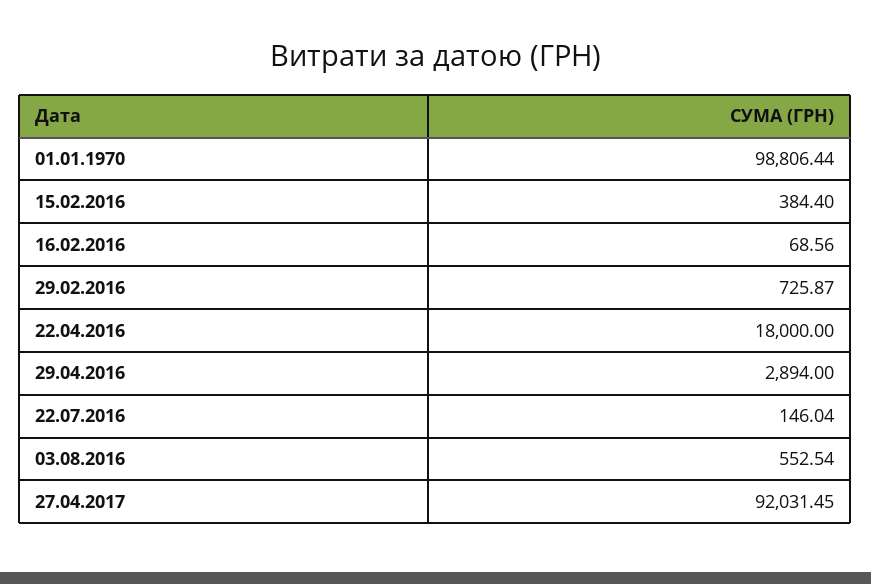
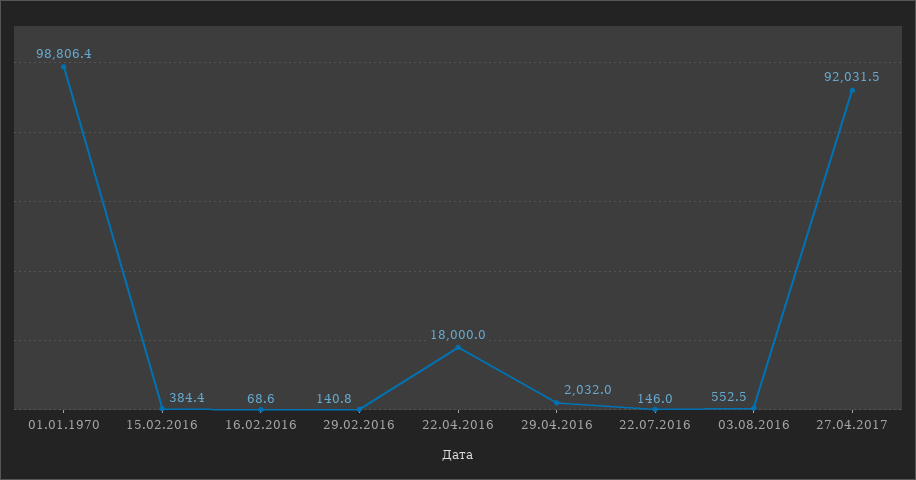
29.02.2016: 725.87 -> 140.8
29.04.2016: 2894 -> 2032

